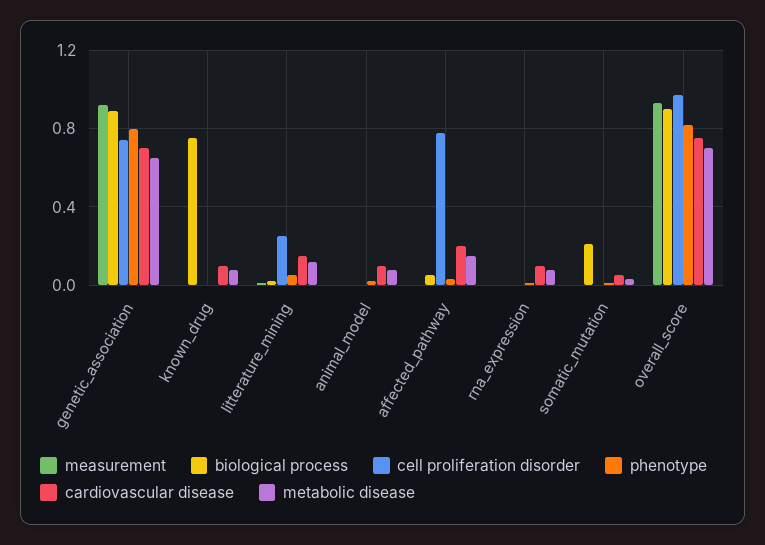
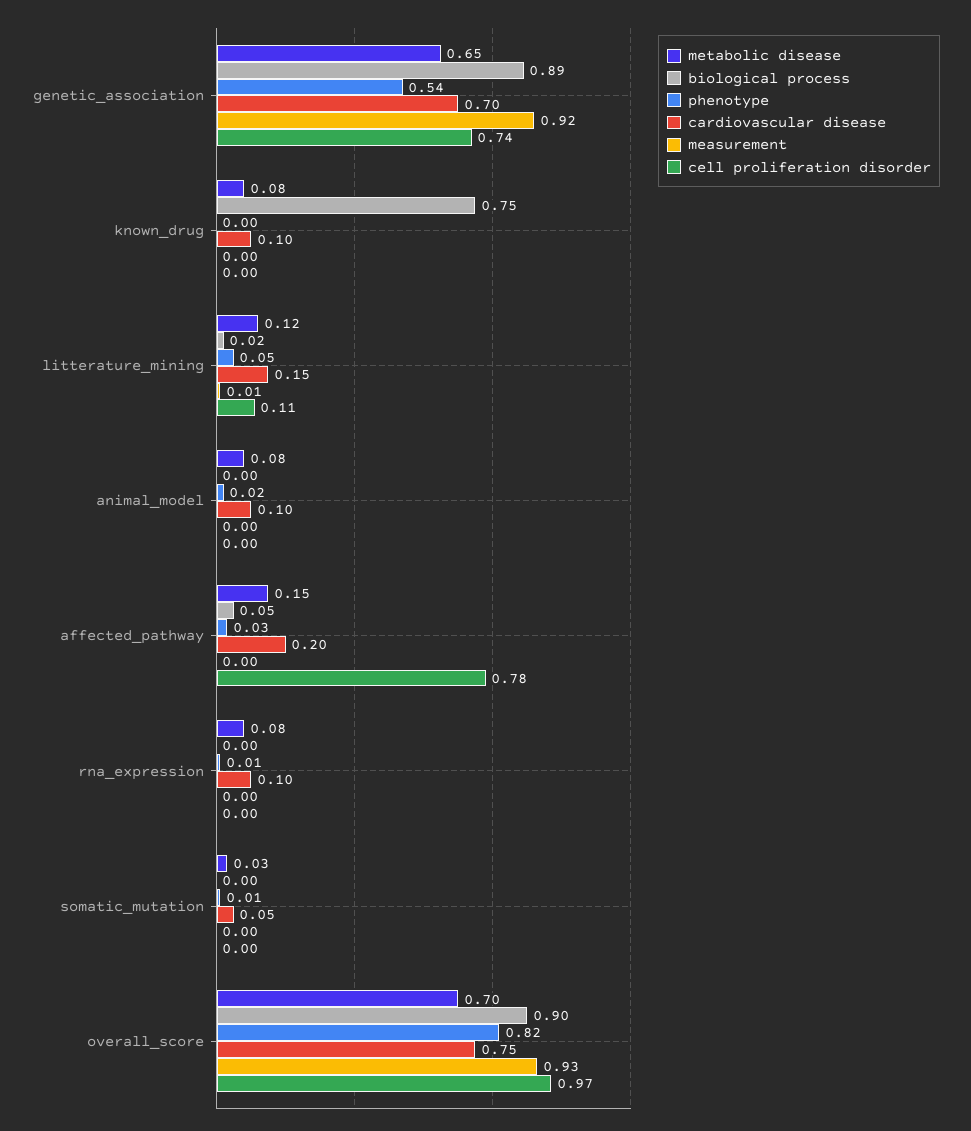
phenotype, genetic_association: 0.8 -> 0.54
cell proliferation disorder, litterature_mining: 0.25 -> 0.11
biological process, somatic_mutation: 0.2 -> 0

